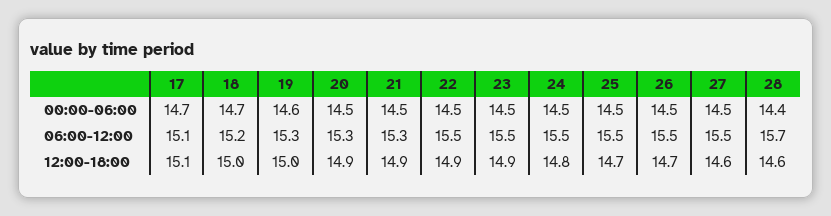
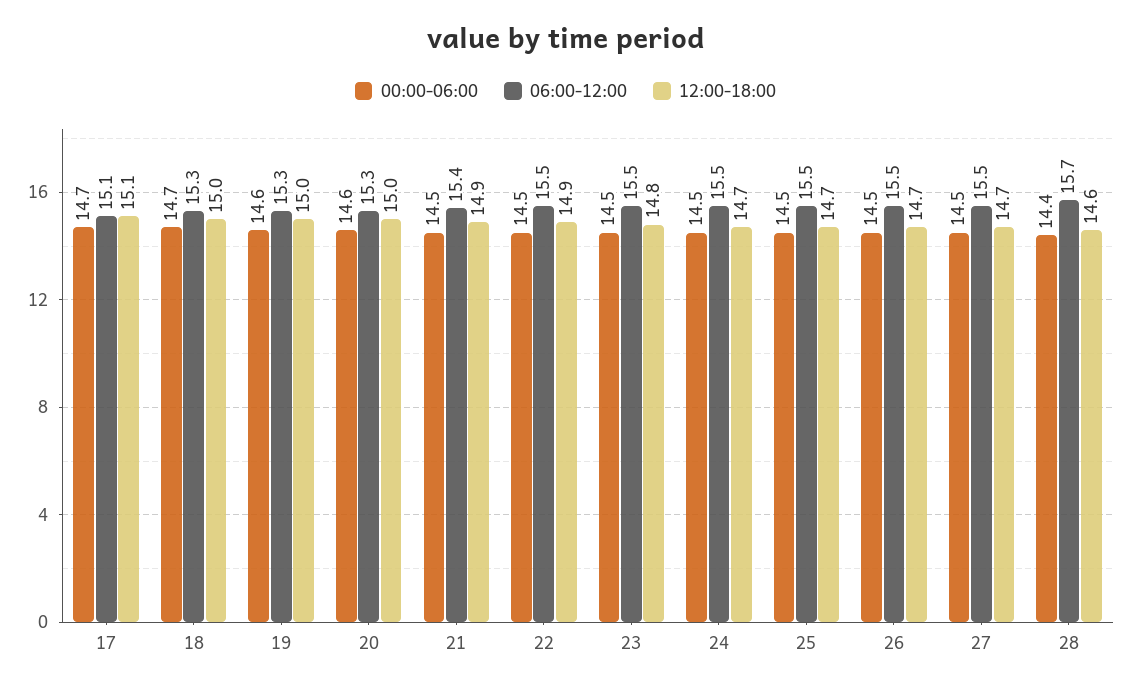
00:00-06:00, 20: 14.5 -> 14.6
06:00-12:00, 18: 15.2 -> 15.3
06:00-12:00, 21: 15.3 -> 15.4
12:00-18:00, 20: 14.9 -> 15
12:00-18:00, 23: 14.9 -> 14.8
12:00-18:00, 24: 14.8 -> 14.7
12:00-18:00, 27: 14.6 -> 14.7

